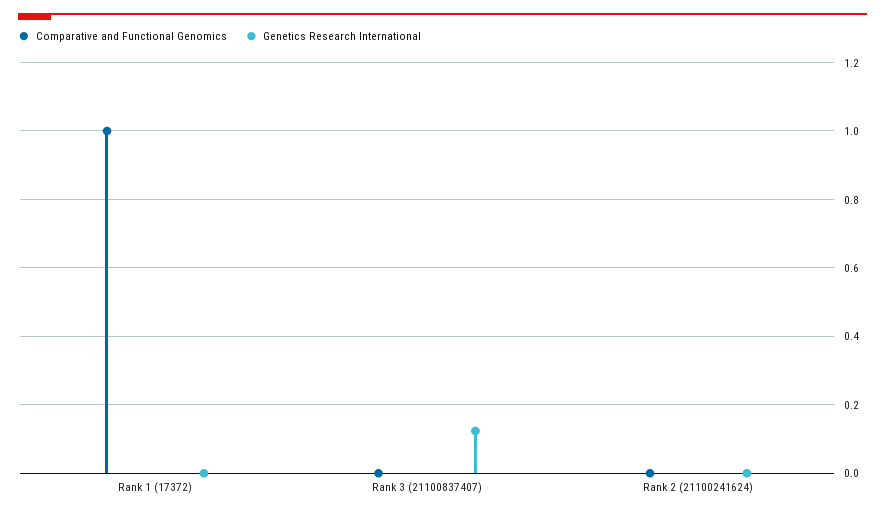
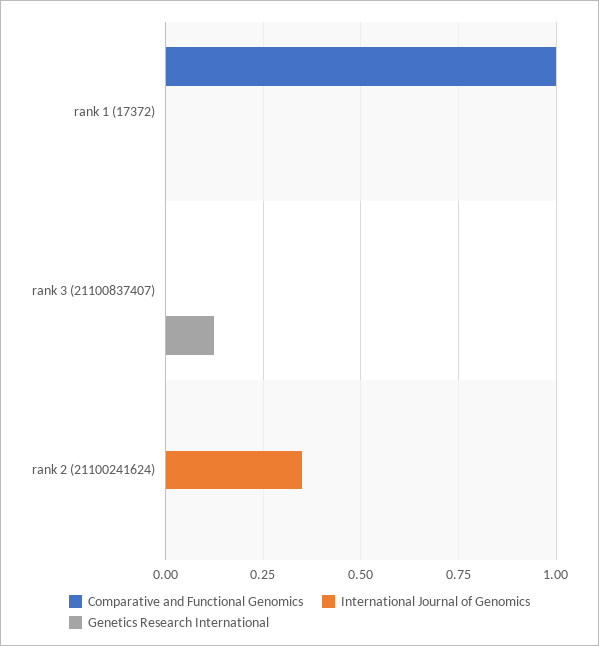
International Journal of Genomics, Rank 1 (17372): none -> 0
International Journal of Genomics, Rank 3 (21100837407): none -> 0
International Journal of Genomics, Rank 2 (21100241624): none -> 0.35

